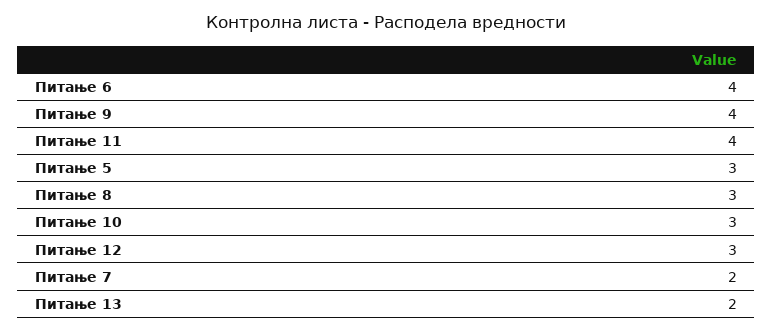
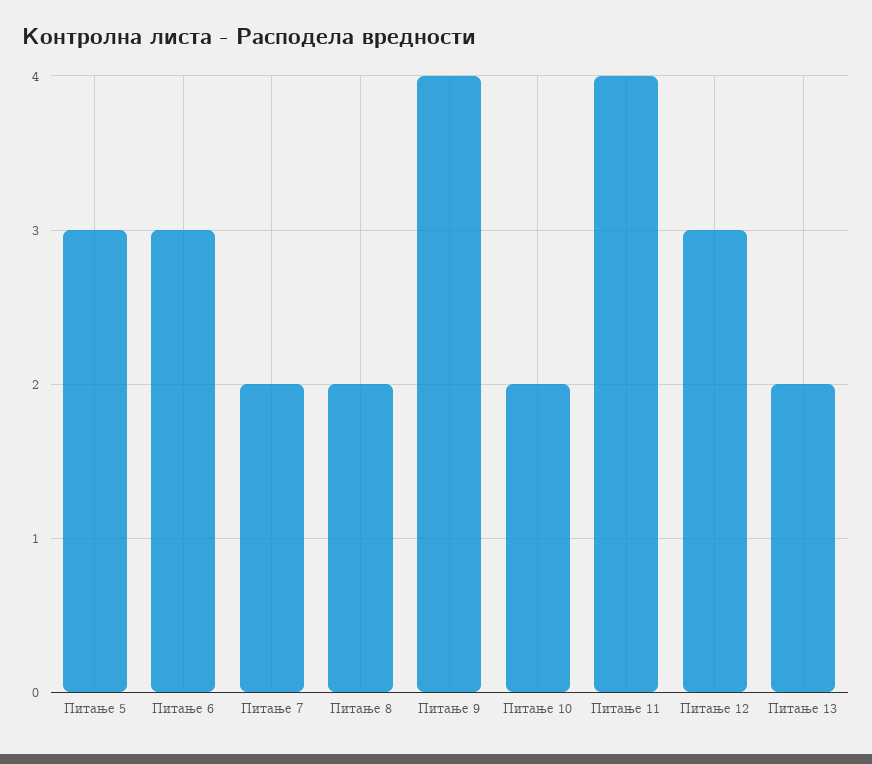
Питање 6: 4 -> 3
Питање 8: 3 -> 2
Питање 10: 3 -> 2

